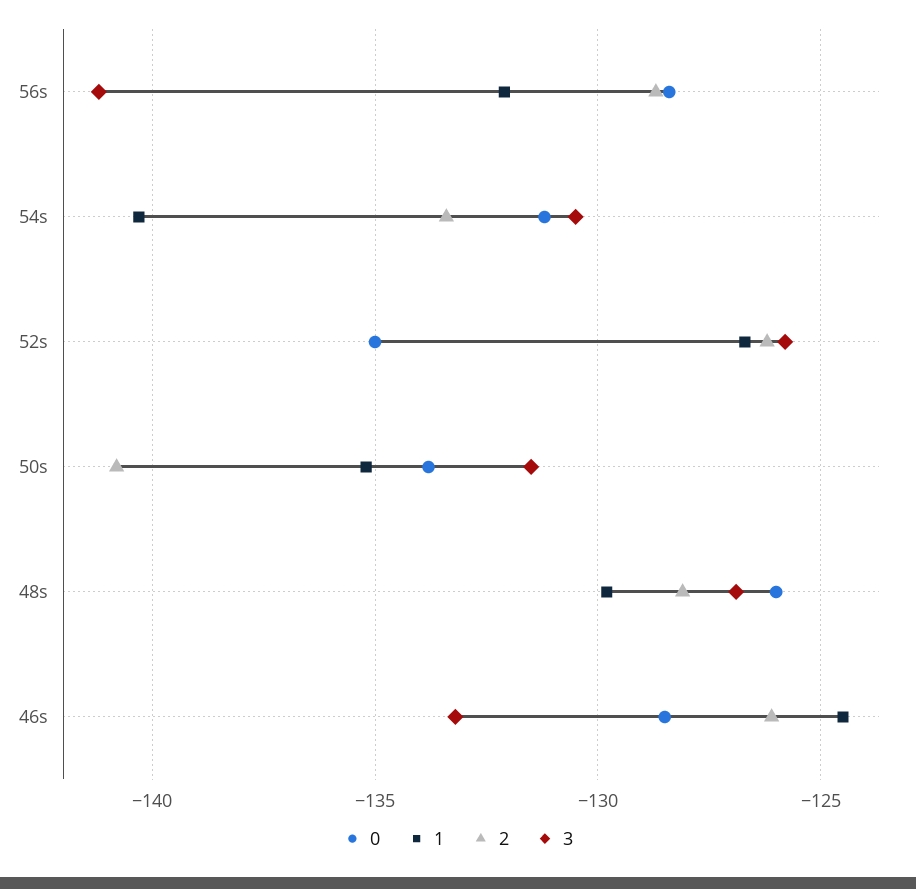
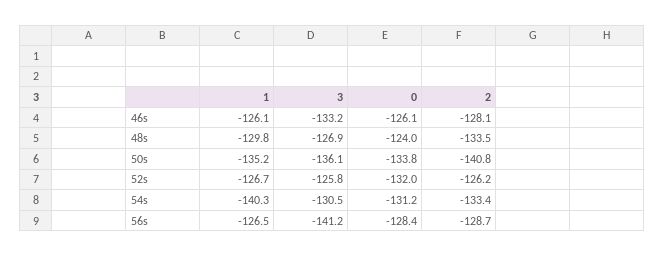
1, 56s: -132 -> -126.5
0, 52s: -135 -> -132
3, 50s: -131.5 -> -136.1
0, 48s: -126 -> -124
2, 48s: -128 -> -133.5
0, 46s: -128.5 -> -126.1
1, 46s: -124.5 -> -126.1
2, 46s: -126 -> -128.1

